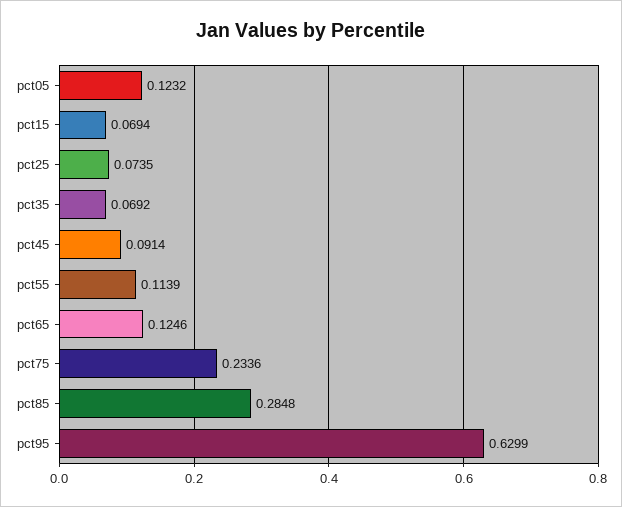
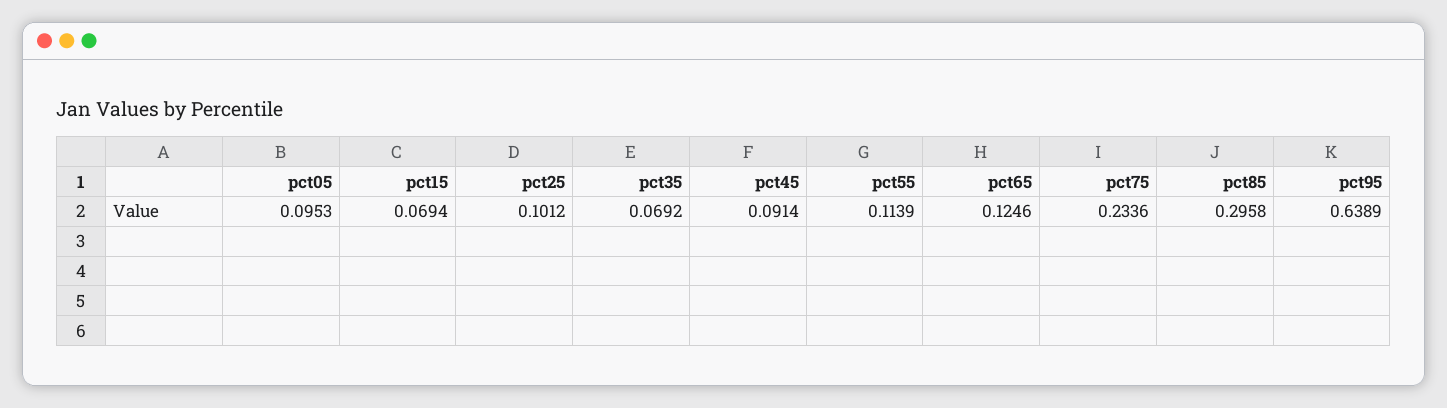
pct05: 0.1232 -> 0.0953
pct25: 0.0735 -> 0.1012
pct85: 0.2848 -> 0.2958
pct95: 0.6299 -> 0.6389

